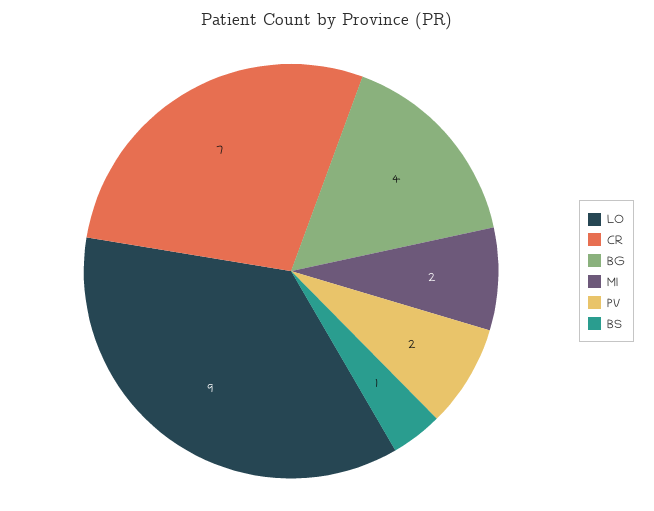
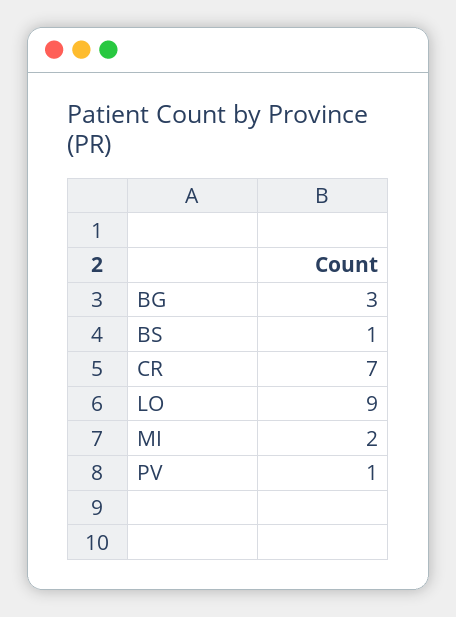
BG: 4 -> 3
PV: 2 -> 1

